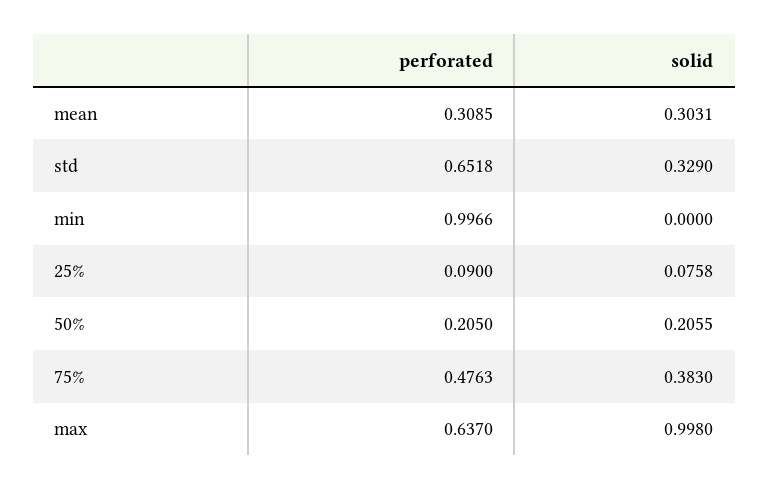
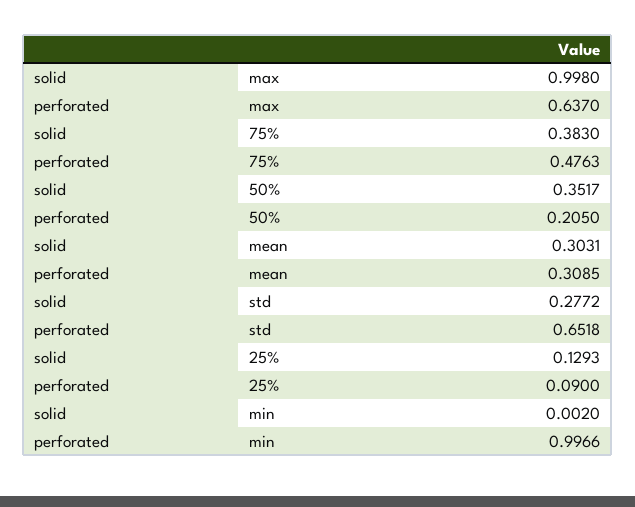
solid, std: 0.329 -> 0.2772
solid, min: 0 -> 0.002
solid, 25%: 0.0758 -> 0.1293
solid, 50%: 0.2055 -> 0.3517

